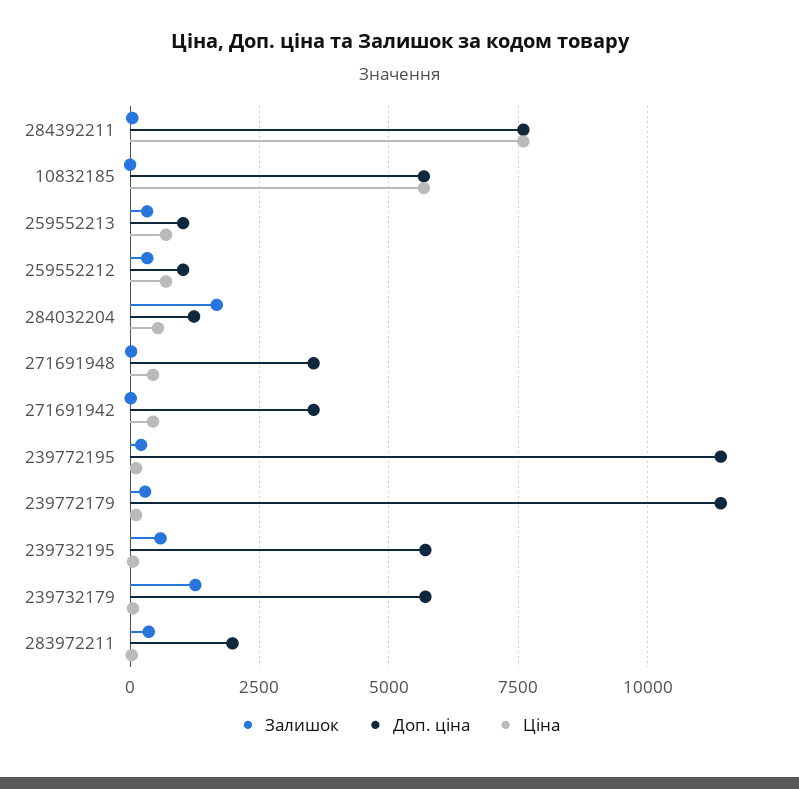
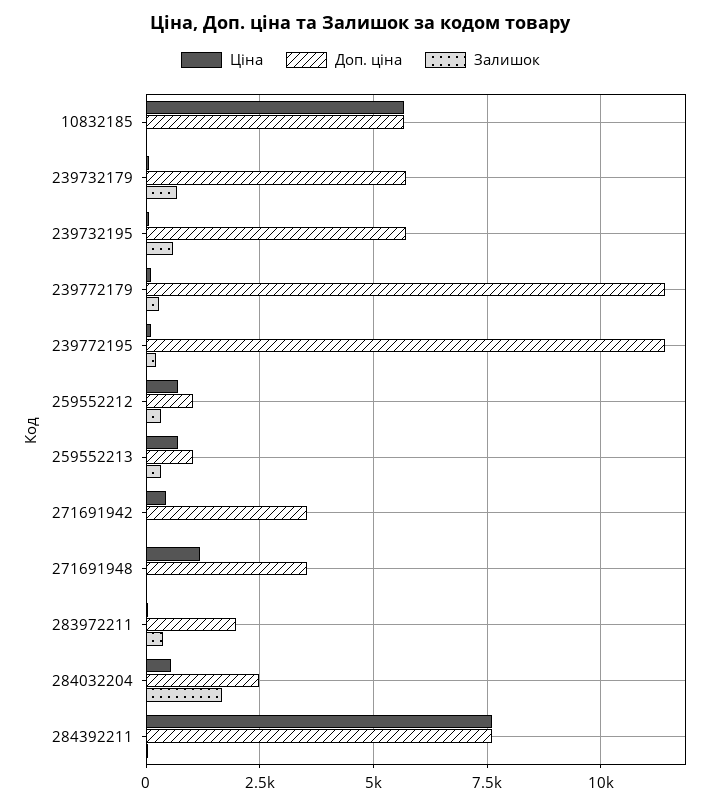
Доп. ціна, 284032204: 1250 -> 2500
Ціна, 271691948: 500 -> 1250
Залишок, 239732179: 1250 -> 750

